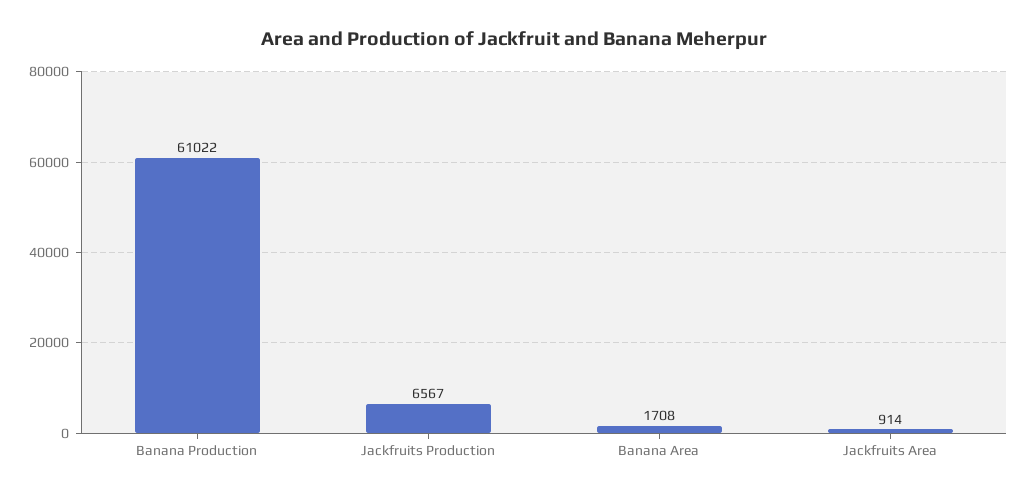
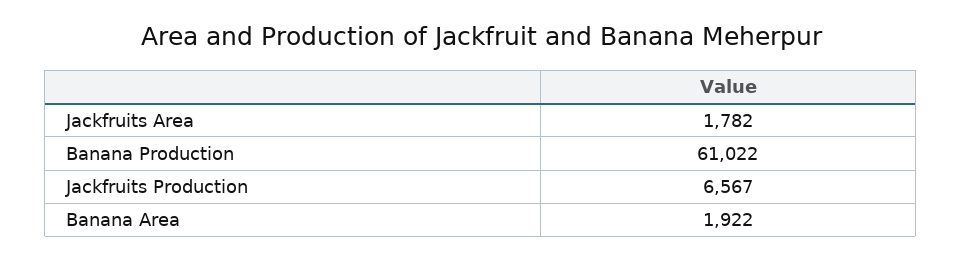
Banana Area: 1708 -> 1922
Jackfruits Area: 914 -> 1782

